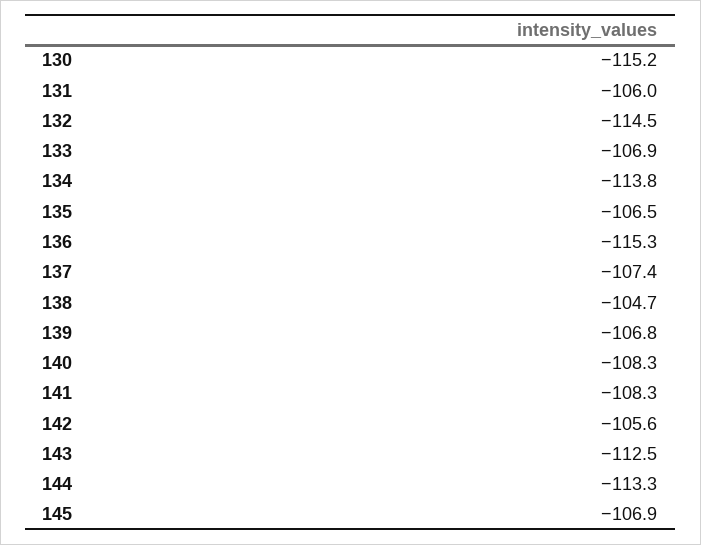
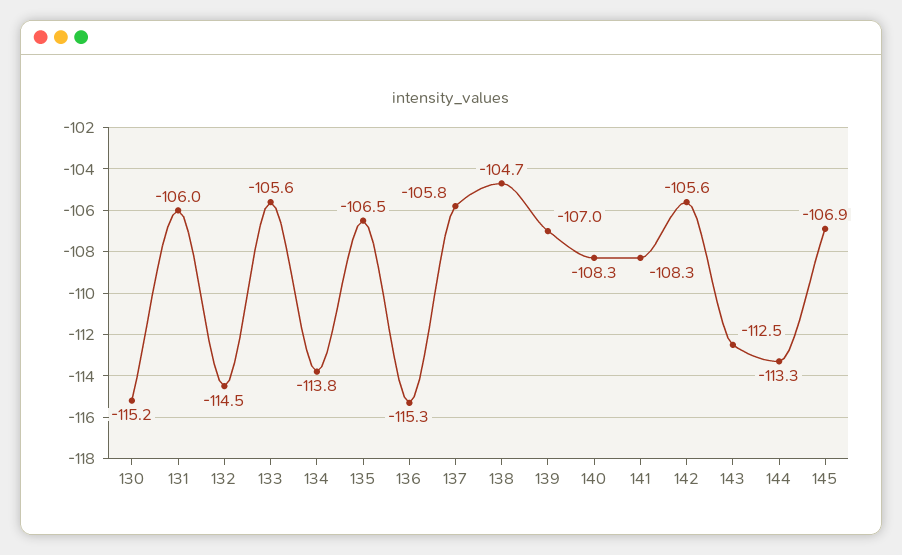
133: -106.9 -> -105.6
137: -107.4 -> -105.8
139: -106.8 -> -107

